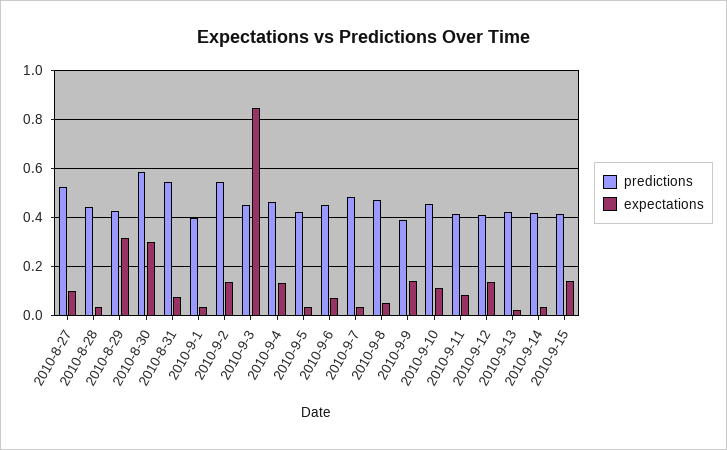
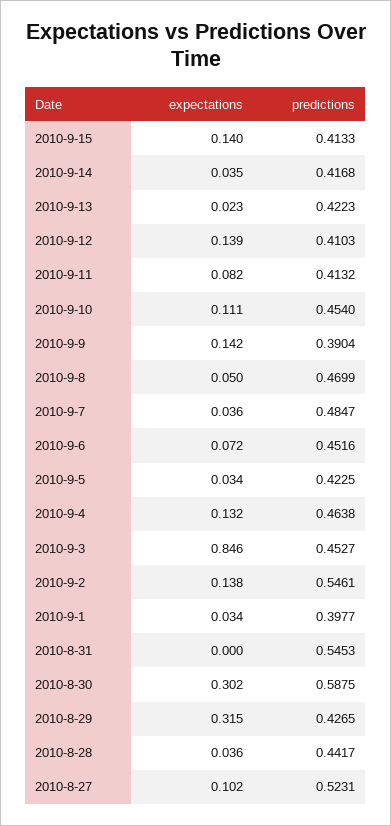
expectations, 2010-8-31: 0.075 -> 0

